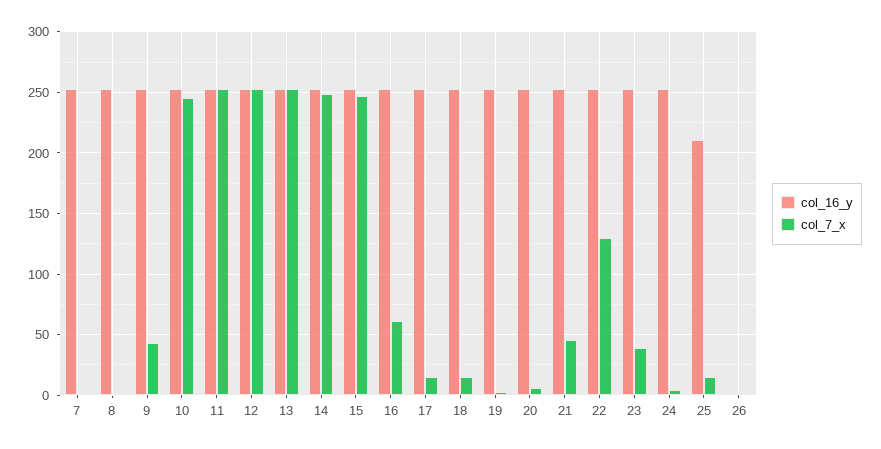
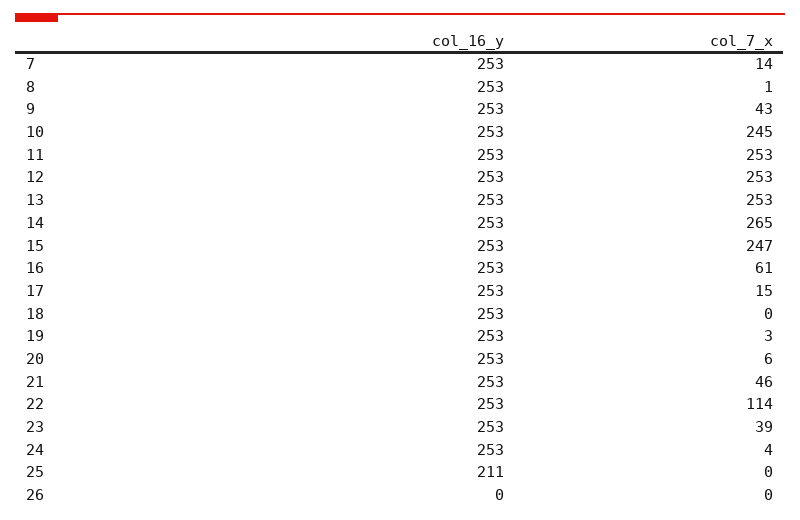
col_7_x, 7: 0 -> 14
col_7_x, 14: 250 -> 265
col_7_x, 18: 15 -> 0
col_7_x, 22: 130 -> 114
col_7_x, 25: 15 -> 0

